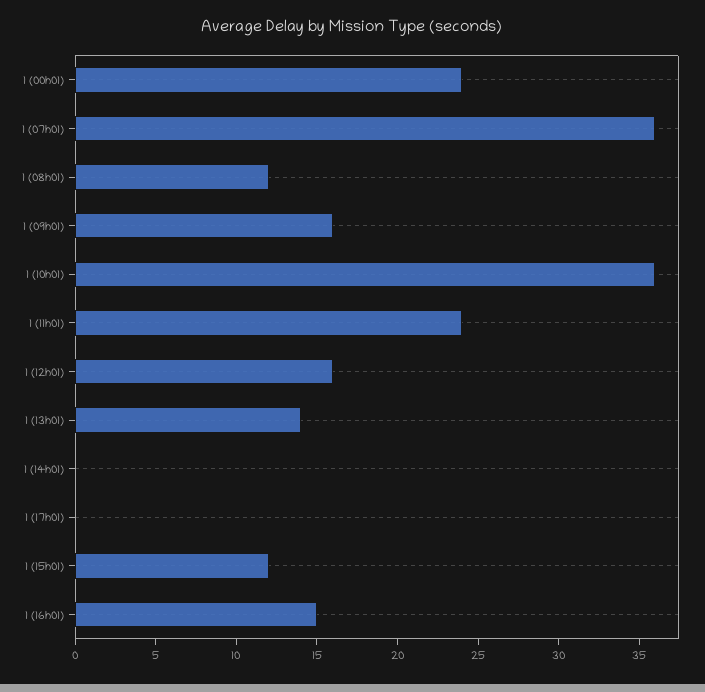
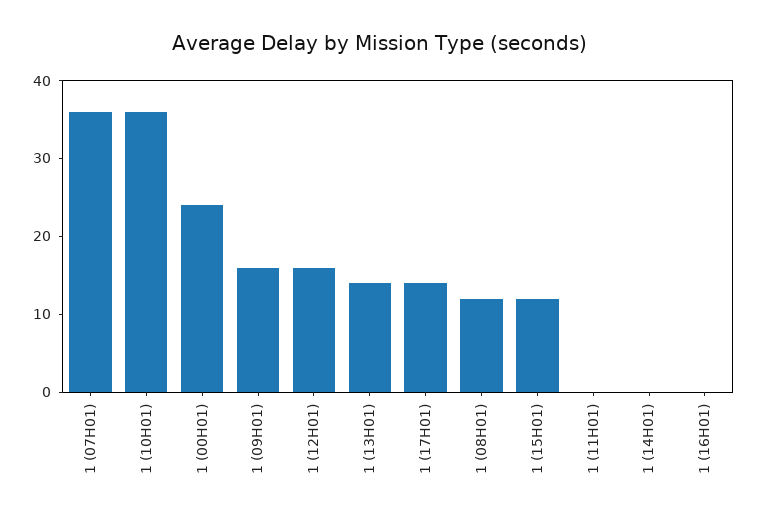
1 (11h01): 24 -> 0
1 (17h01): 0 -> 15
1 (16h01): 15 -> 0

